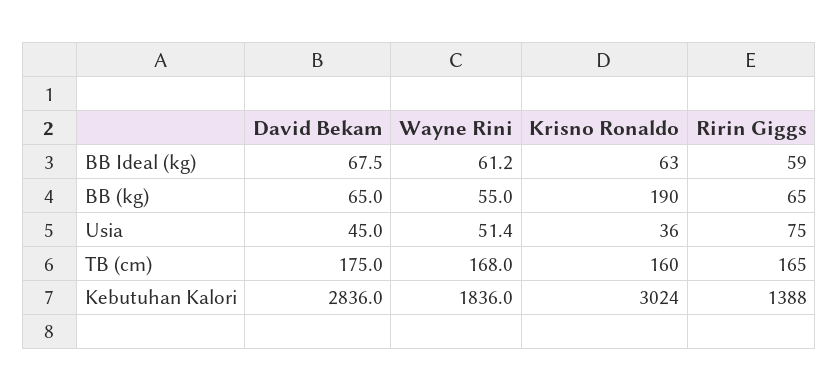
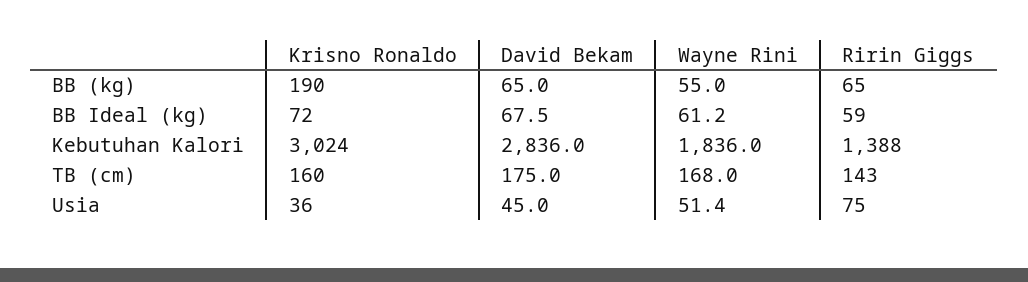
Krisno Ronaldo, BB Ideal (kg): 63 -> 72
Ririn Giggs, TB (cm): 165 -> 143

